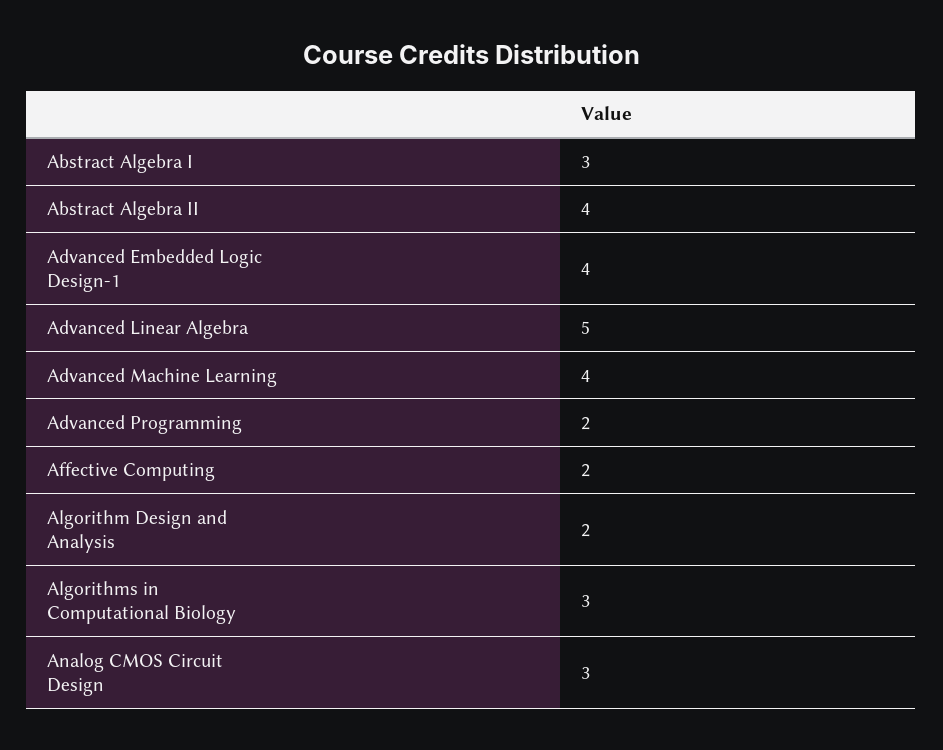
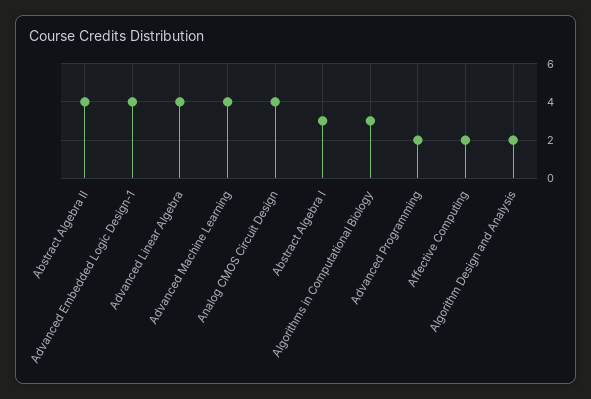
Advanced Linear Algebra: 5 -> 4
Analog CMOS Circuit Design: 3 -> 4

